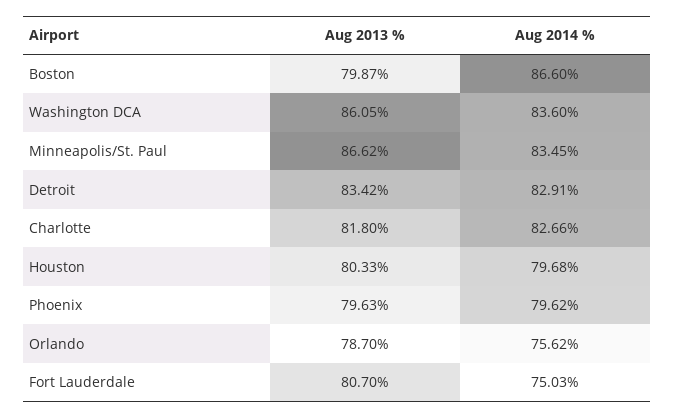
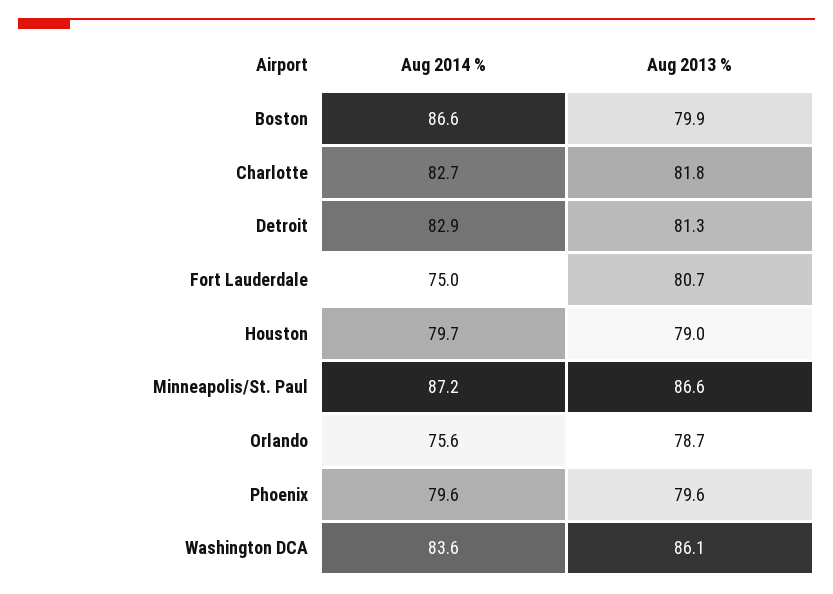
Aug 2014 %, Minneapolis/St. Paul: 83.45 -> 87.2
Aug 2013 %, Detroit: 83.42 -> 81.3
Aug 2013 %, Houston: 80.33 -> 79

